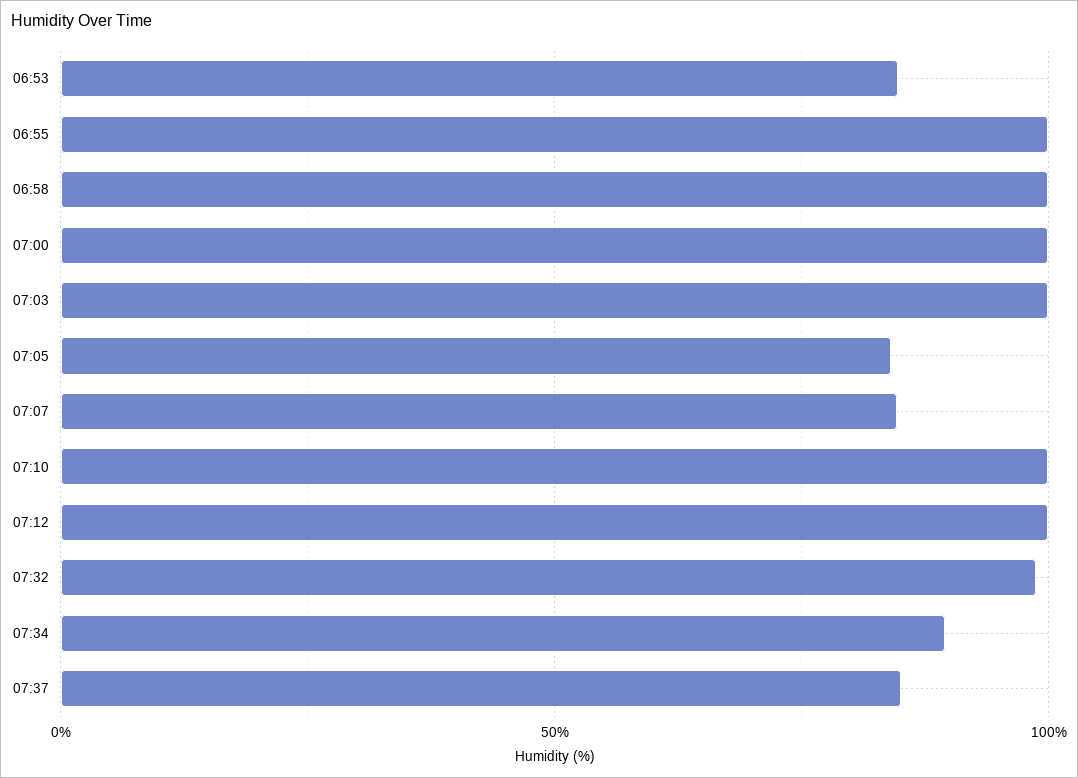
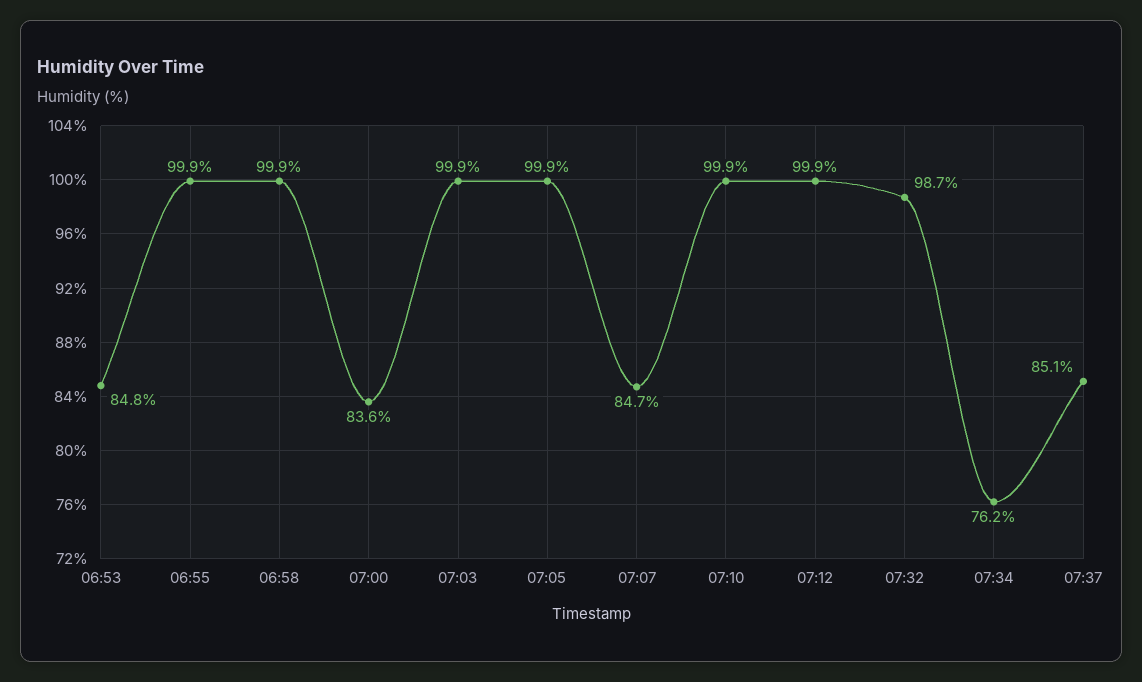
07:00: 100 -> 83.6
07:05: 85 -> 99.9
07:34: 90 -> 76.2

